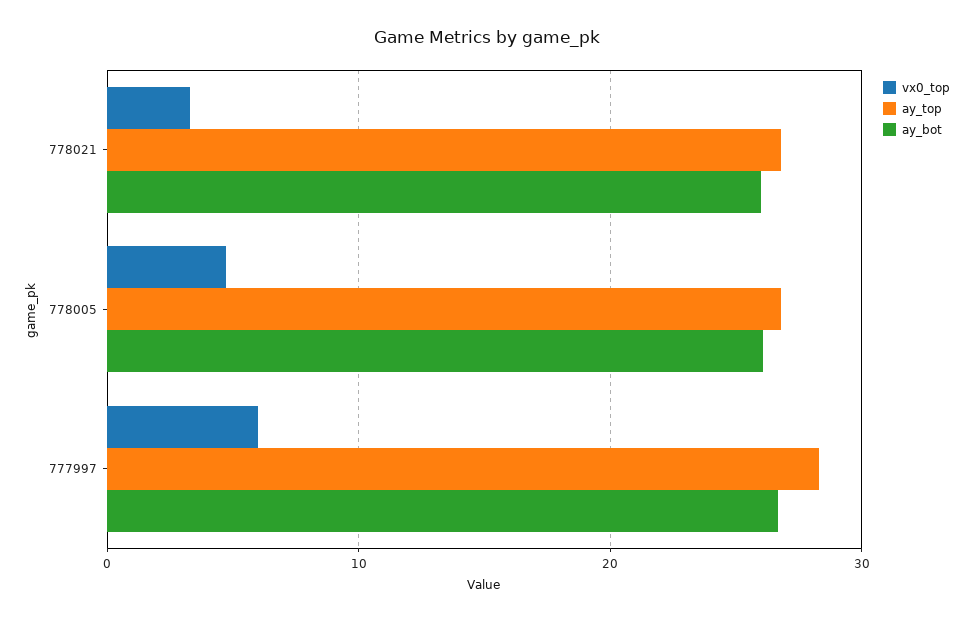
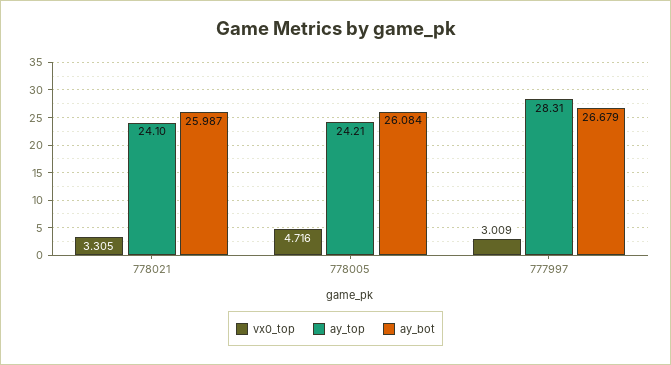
ay_top, 778021: 27 -> 24.1
ay_top, 778005: 27 -> 24.21
vx0_top, 777997: 6 -> 3.009

